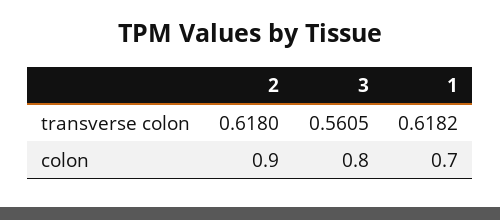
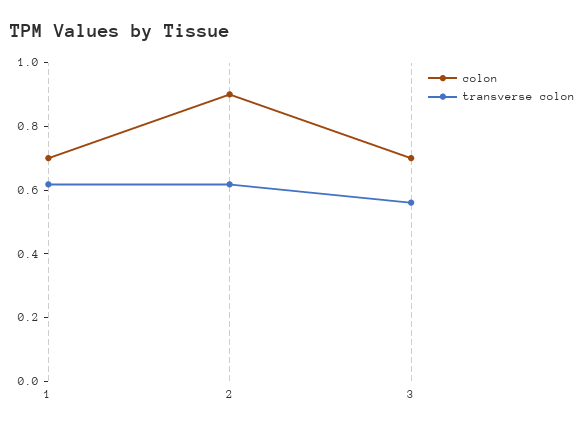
colon, 3: 0.8 -> 0.7

